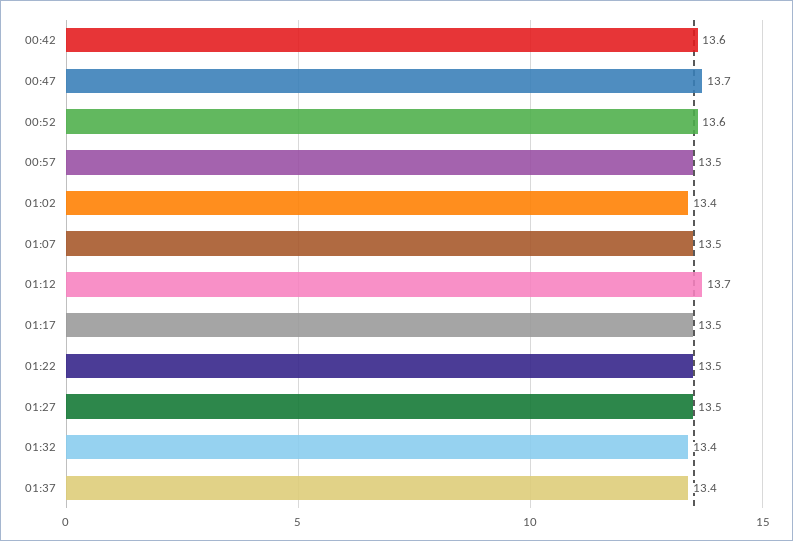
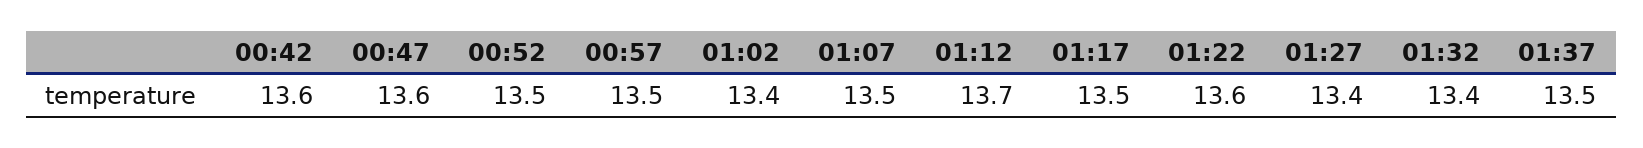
00:47: 13.7 -> 13.6
00:52: 13.6 -> 13.5
01:22: 13.5 -> 13.6
01:27: 13.5 -> 13.4
01:37: 13.4 -> 13.5

